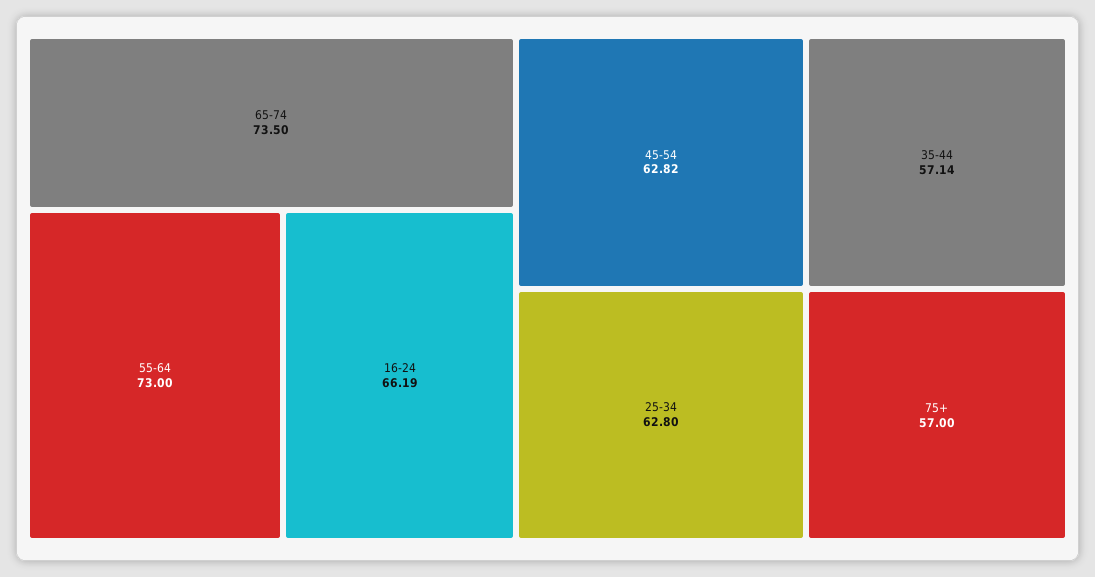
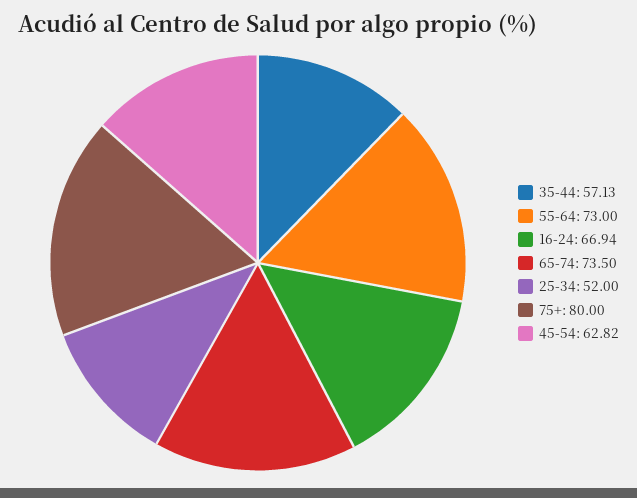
16-24: 66.19 -> 66.94
25-34: 62.8 -> 52
35-44: 57.14 -> 57.13
75+: 57 -> 80

